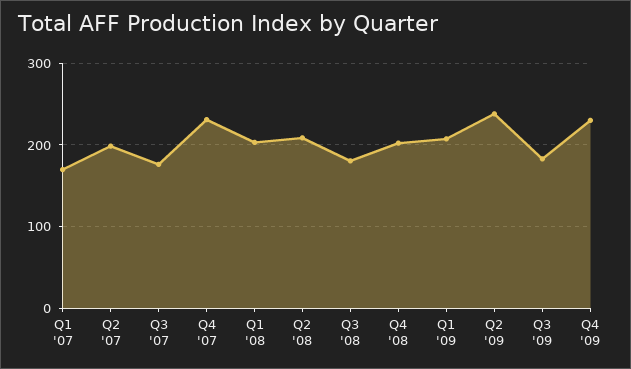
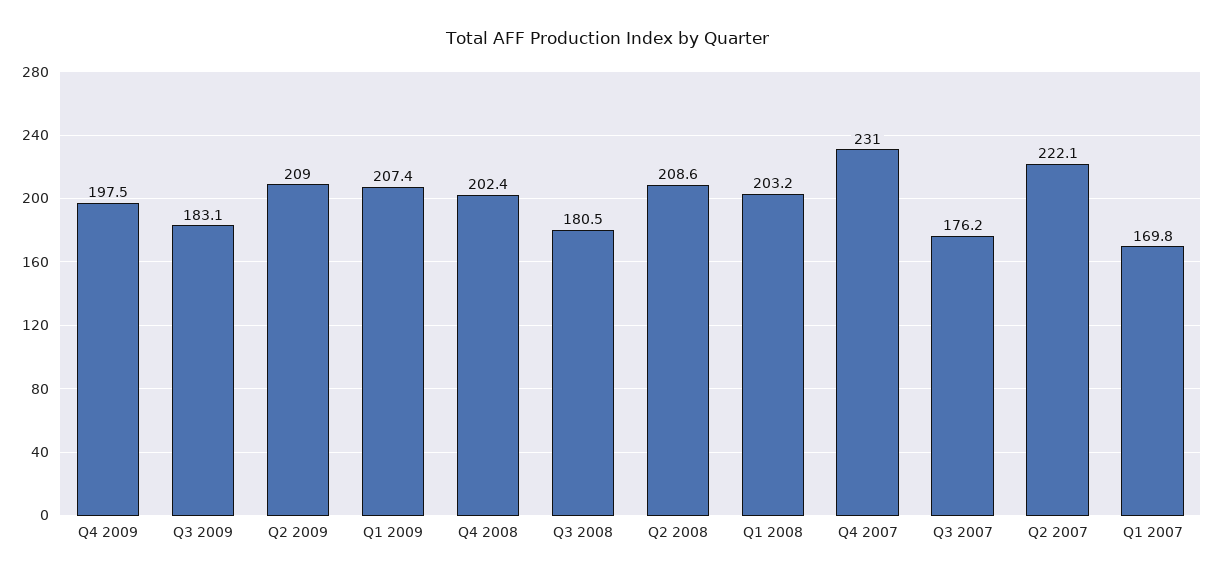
Q2 '07: 200 -> 222.1
Q2 '09: 240 -> 209
Q4 '09: 230 -> 197.5

